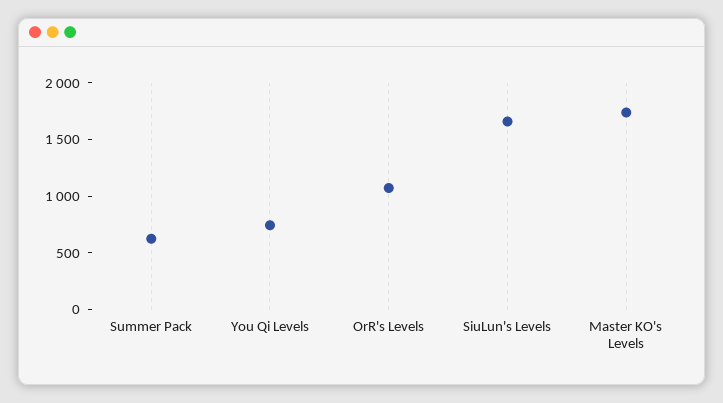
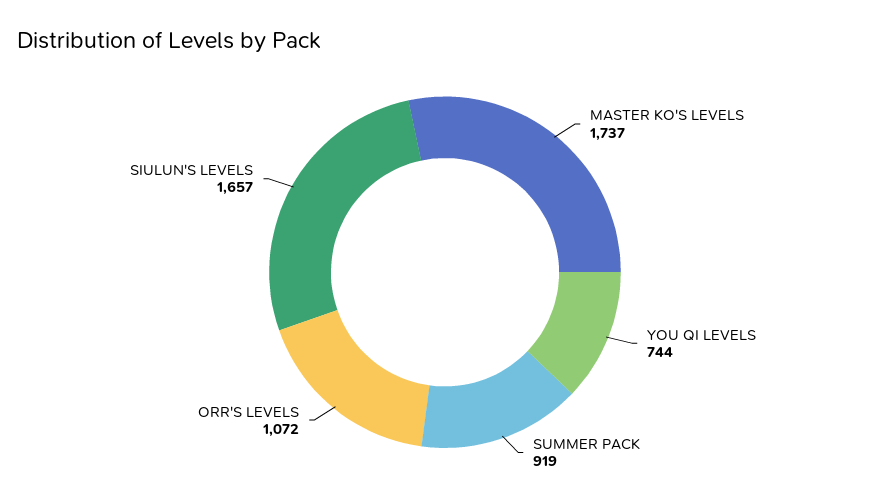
Summer Pack: 600 -> 919

